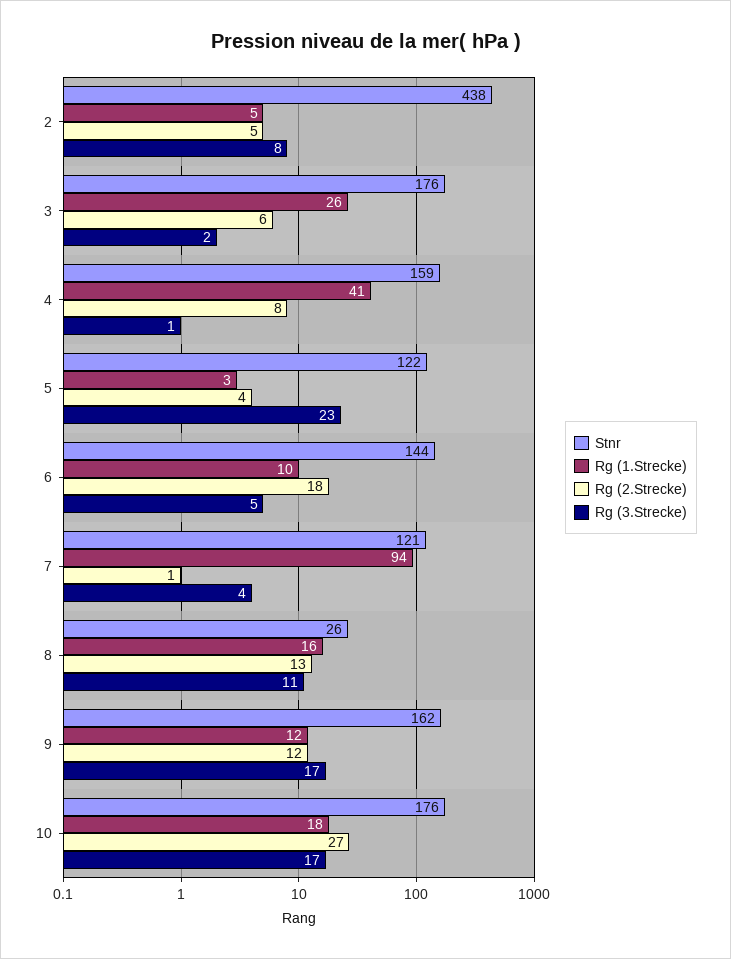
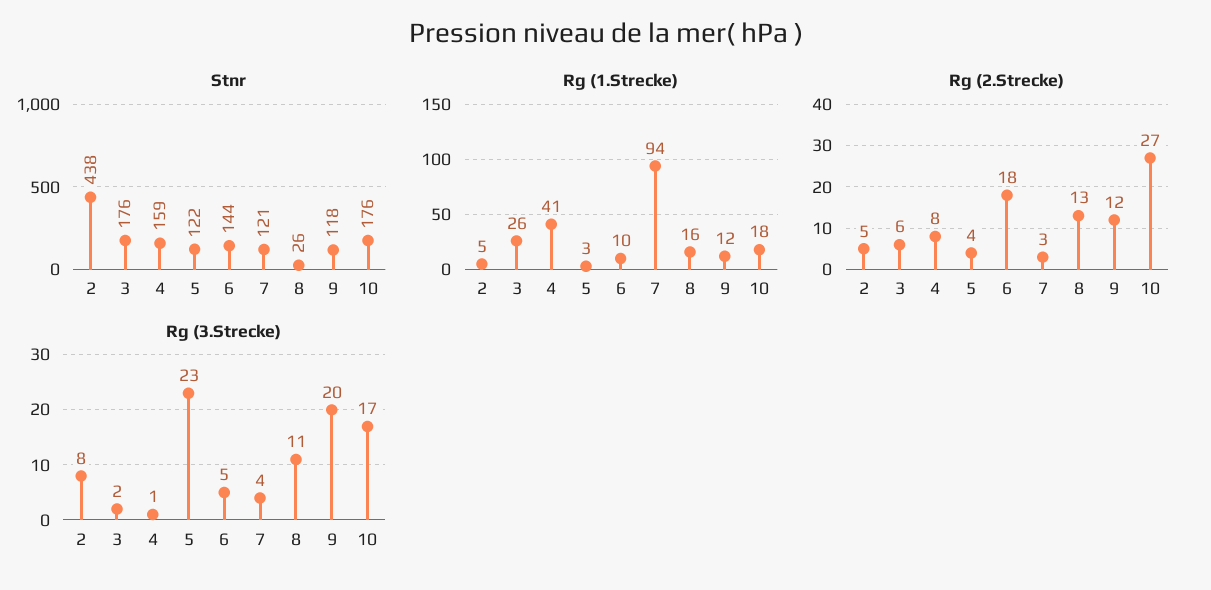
Rg (2.Strecke), 7: 1 -> 3
Stnr, 9: 162 -> 118
Rg (3.Strecke), 9: 17 -> 20

